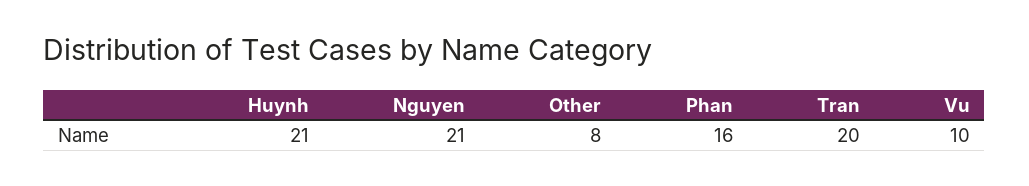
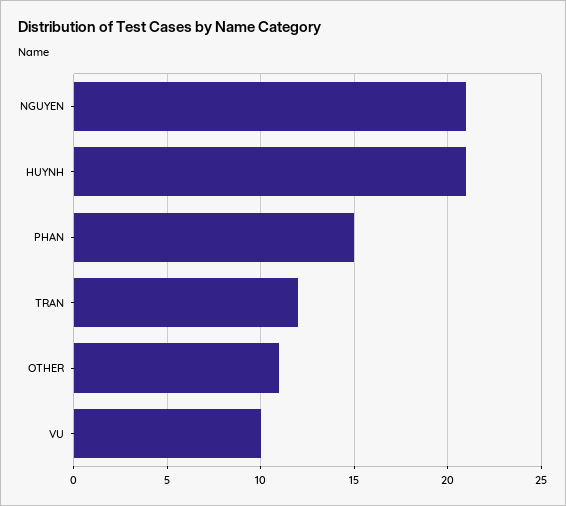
Other: 8 -> 11
Phan: 16 -> 15
Tran: 20 -> 12

